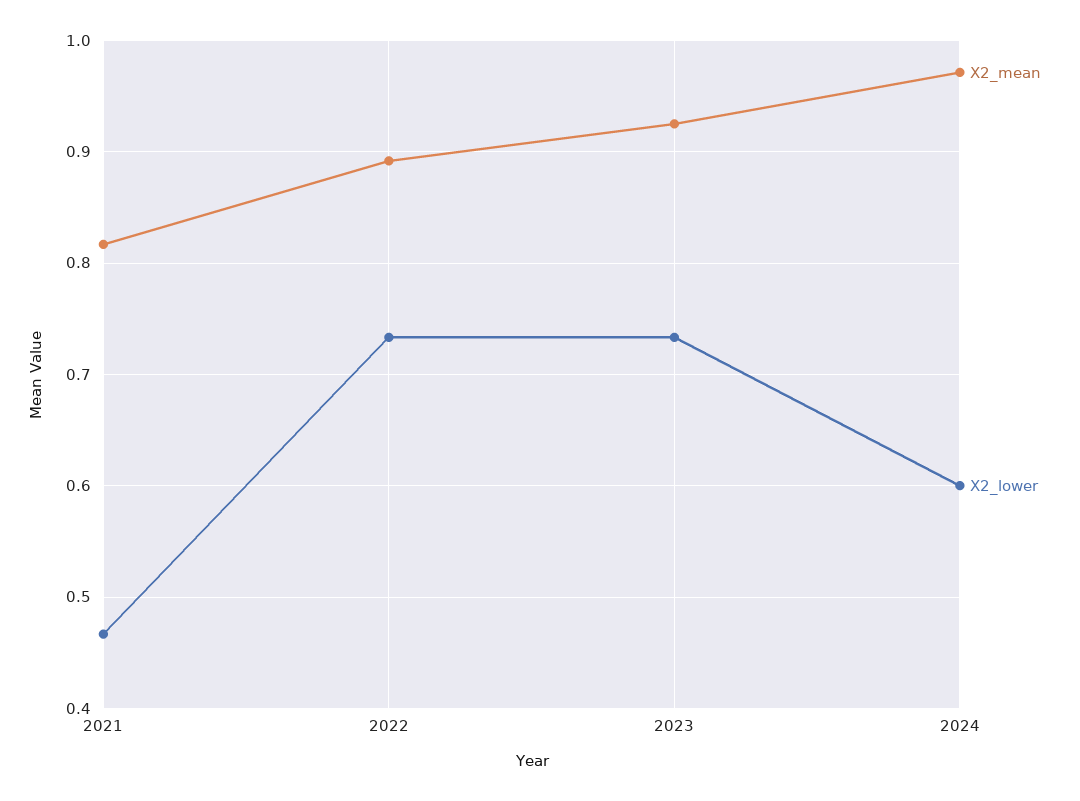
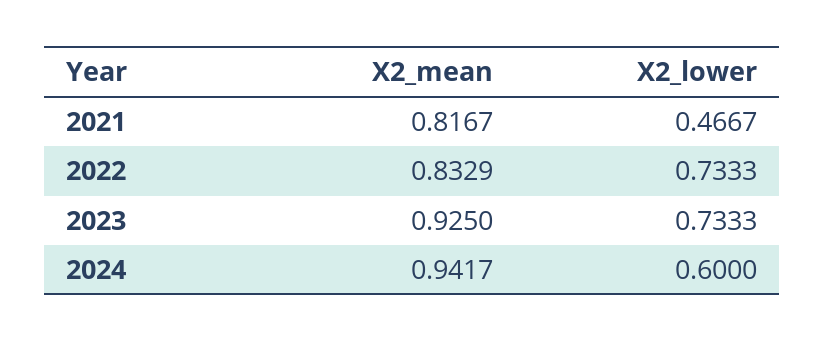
X2_mean, 2022: 0.89 -> 0.8329
X2_mean, 2024: 0.97 -> 0.9417

